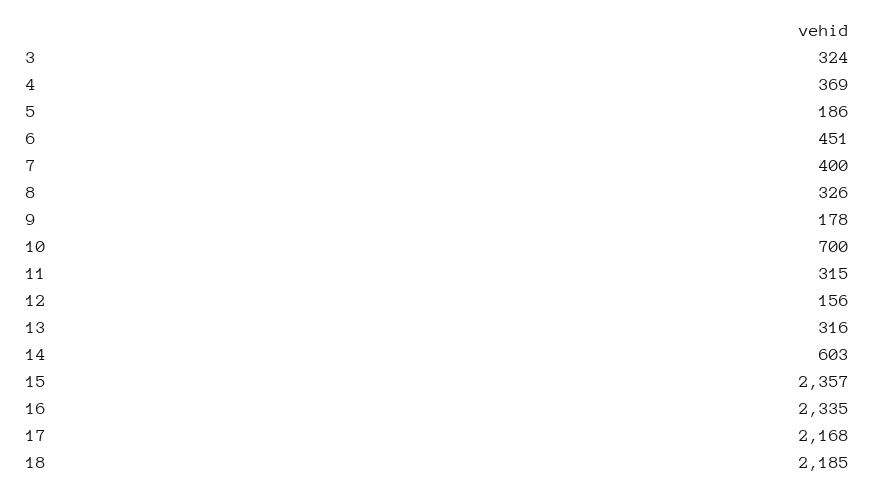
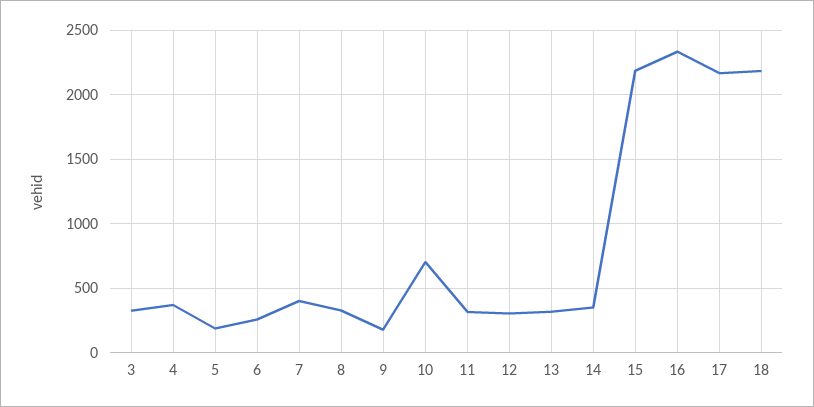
6: 451 -> 250
12: 156 -> 300
14: 603 -> 350
15: 2357 -> 2200

